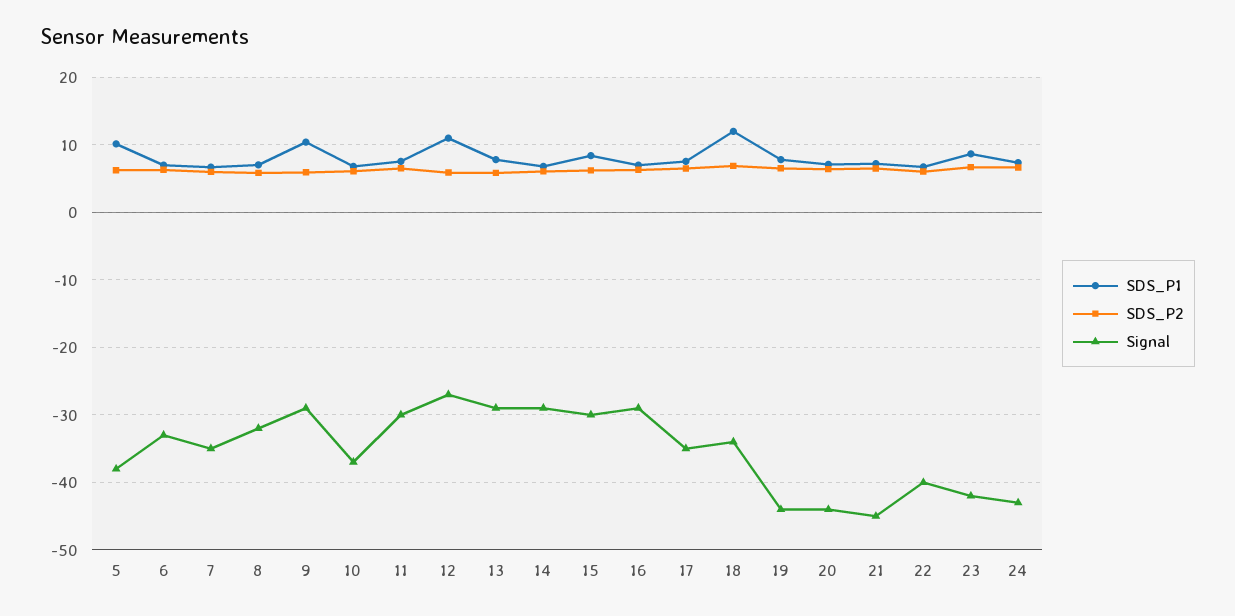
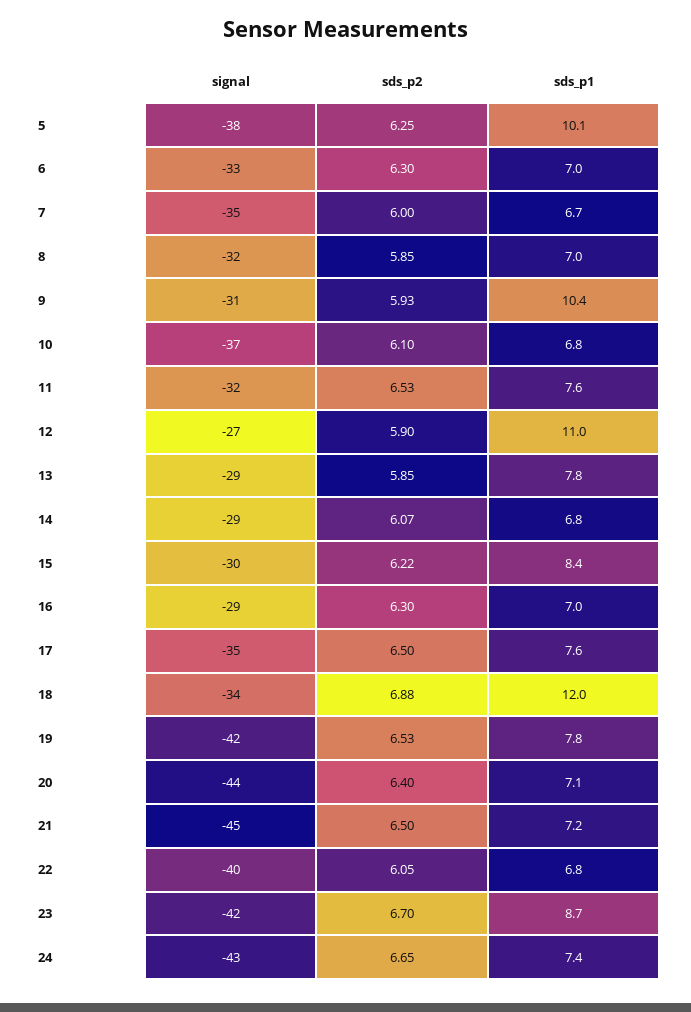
Signal, 9: -29 -> -31
Signal, 11: -30 -> -32
Signal, 19: -44 -> -42

